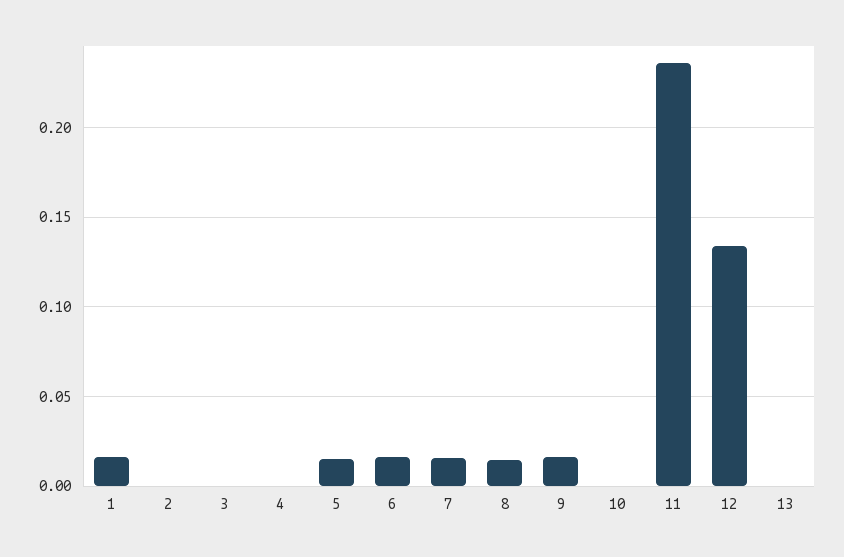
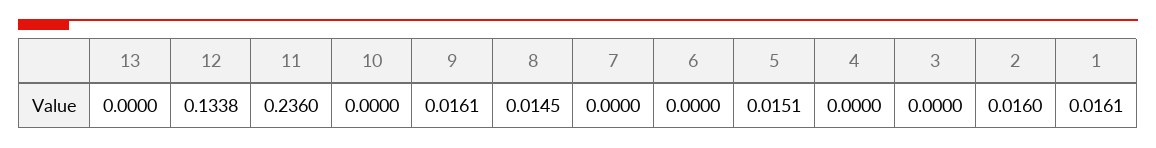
2: 0 -> 0.016
6: 0.015 -> 0
7: 0.015 -> 0

